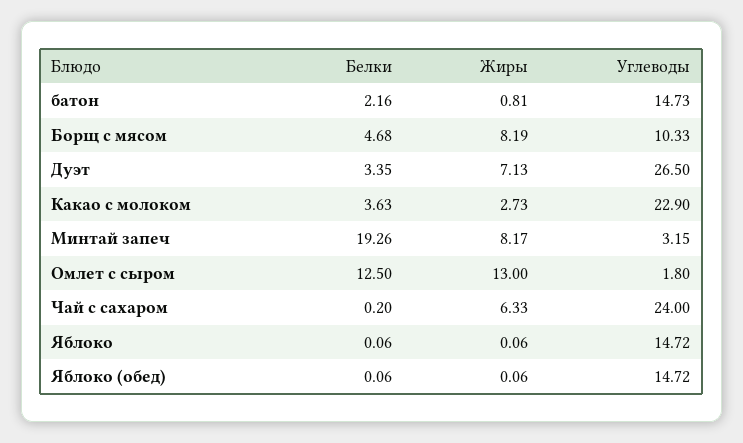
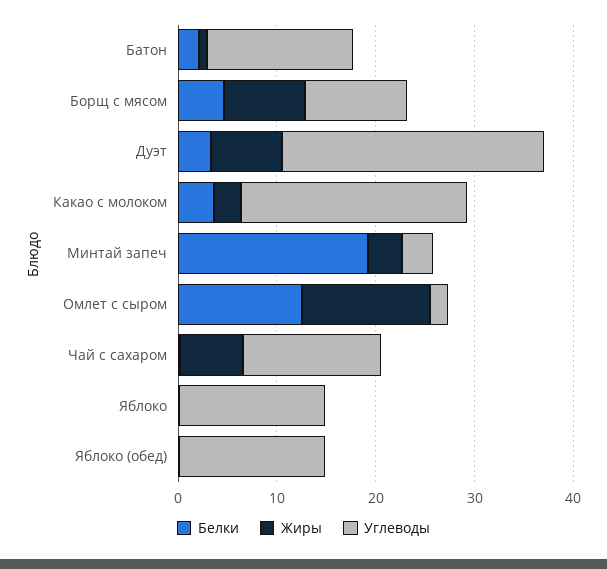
Жиры, Минтай запеч: 8.17 -> 4
Углеводы, Чай с сахаром: 24 -> 14

